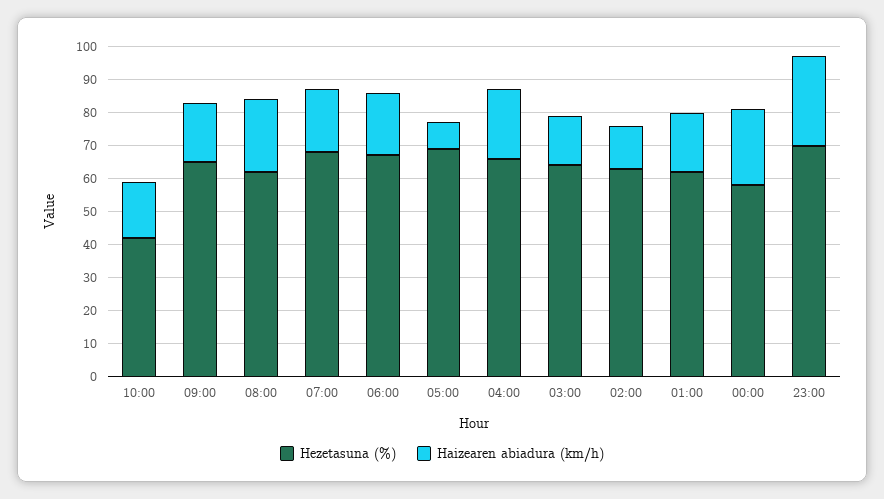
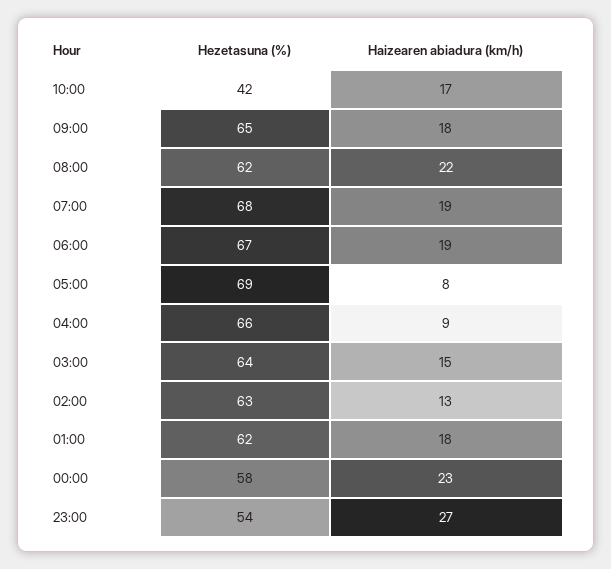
Haizearen abiadura (km/h), 04:00: 20 -> 9
Hezetasuna (%), 23:00: 70 -> 54

